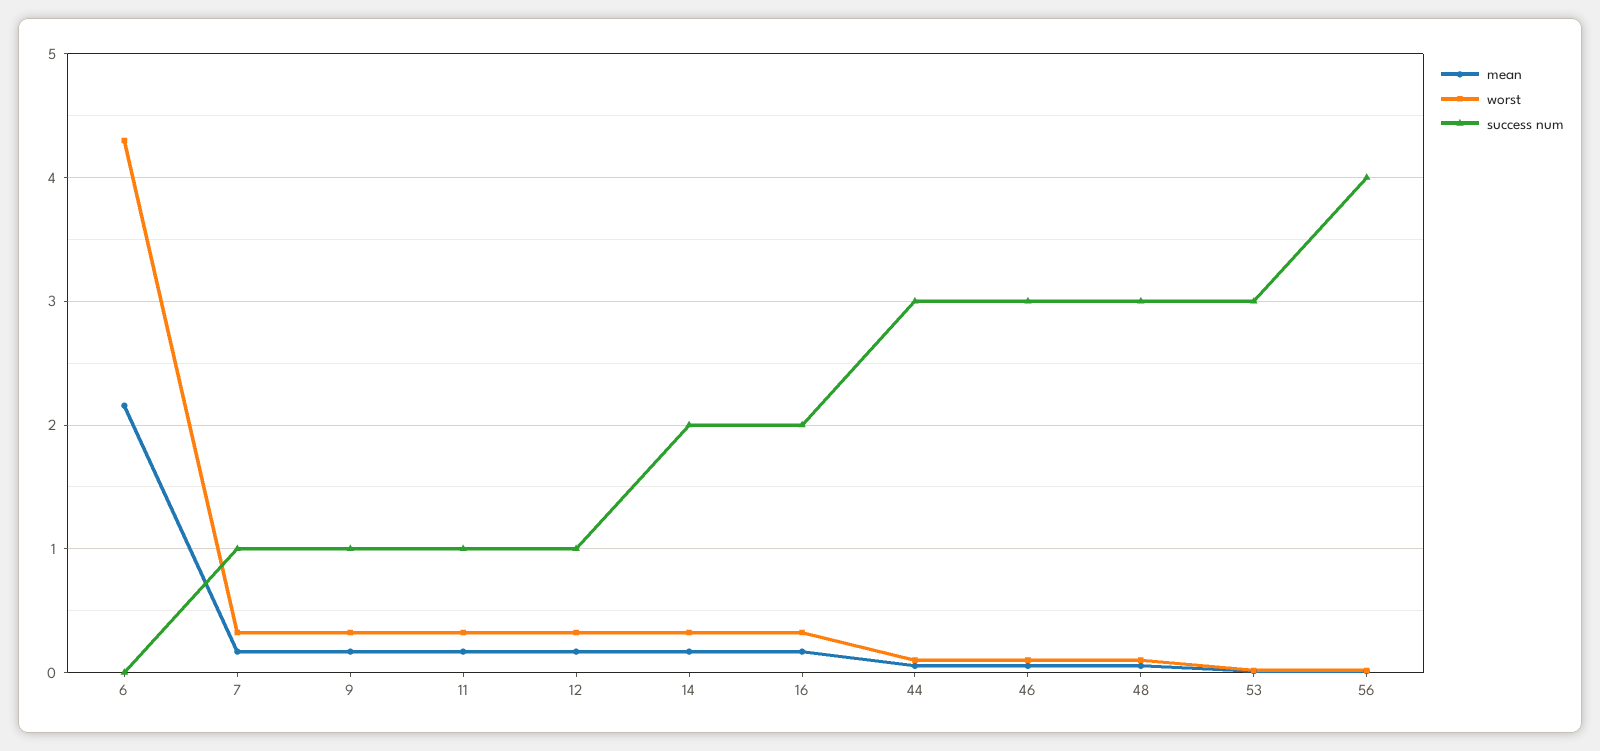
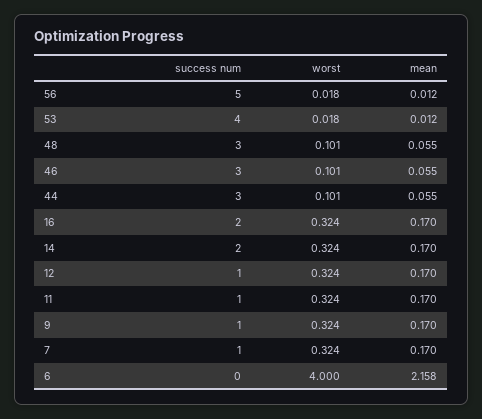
worst, 6: 4.3 -> 4
success num, 53: 3 -> 4
success num, 56: 4 -> 5

